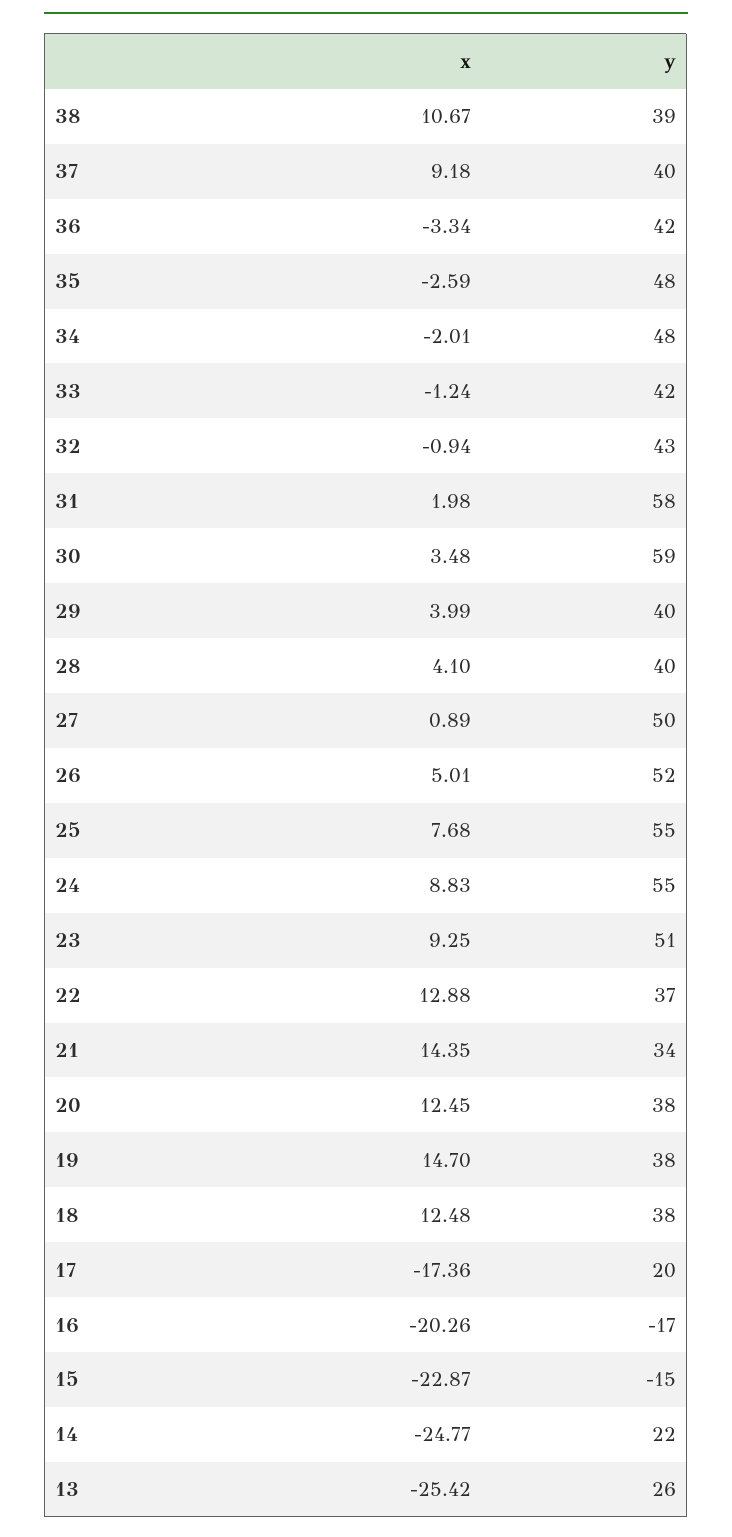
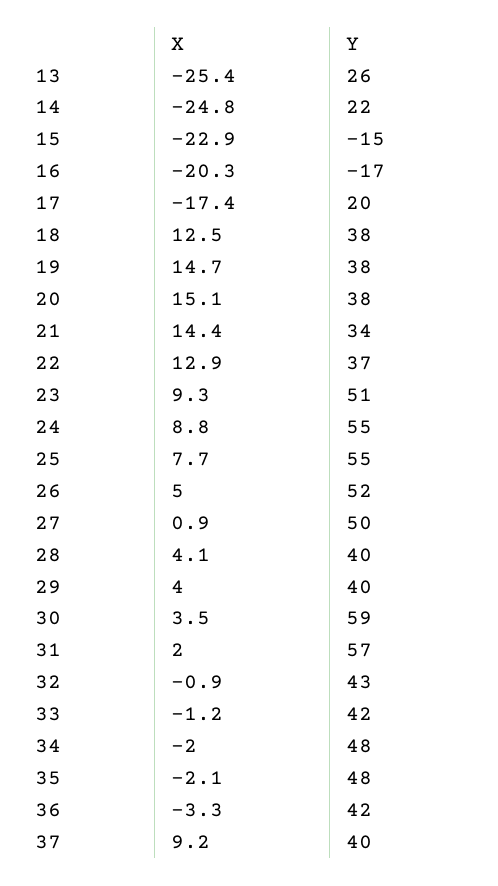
x, 38: 10.67 -> none
y, 38: 39 -> none
x, 35: -2.59 -> -2.1
y, 31: 58 -> 57
x, 20: 12.45 -> 15.1

